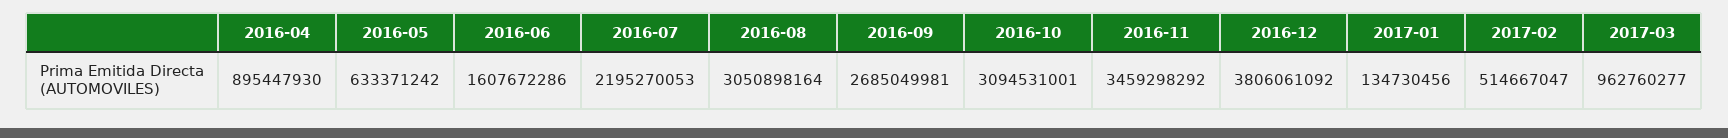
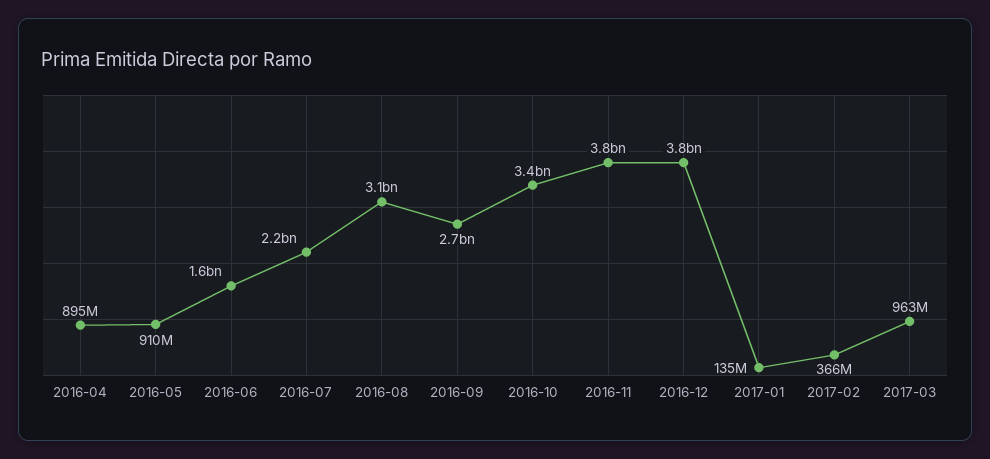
2016-05: 633371242 -> 910000000
2016-10: 3094531001 -> 3400000000
2016-11: 3459298292 -> 3800000000
2017-02: 514667047 -> 366000000

